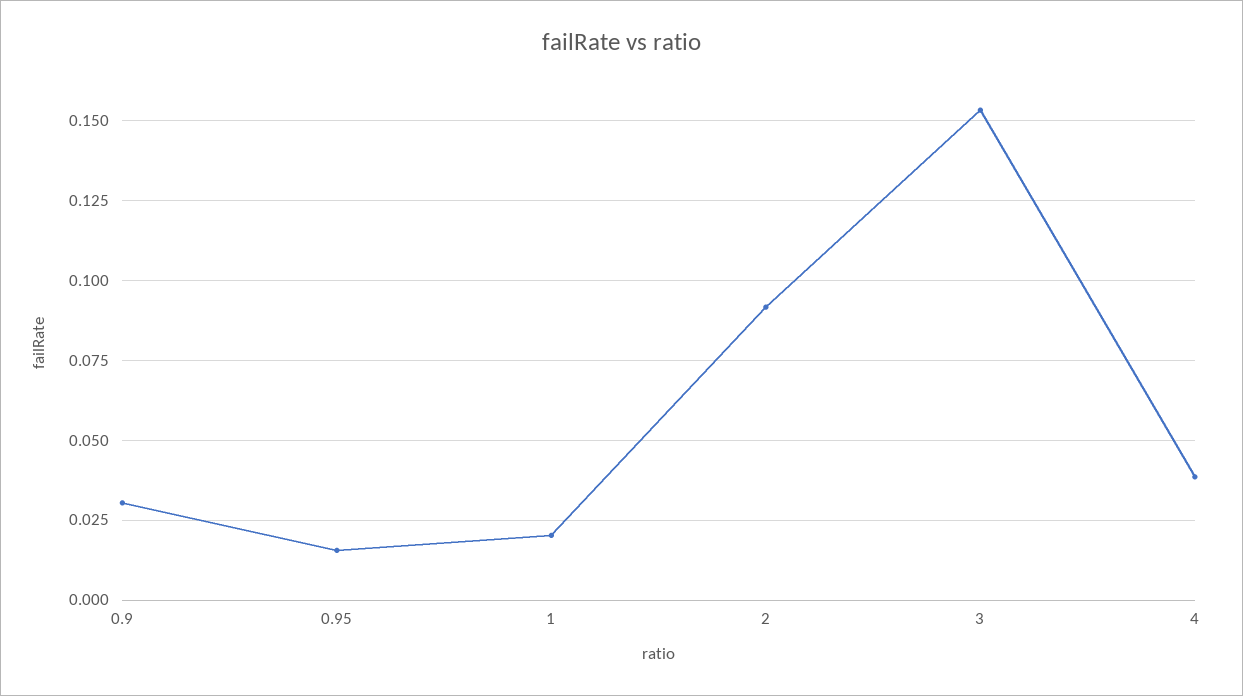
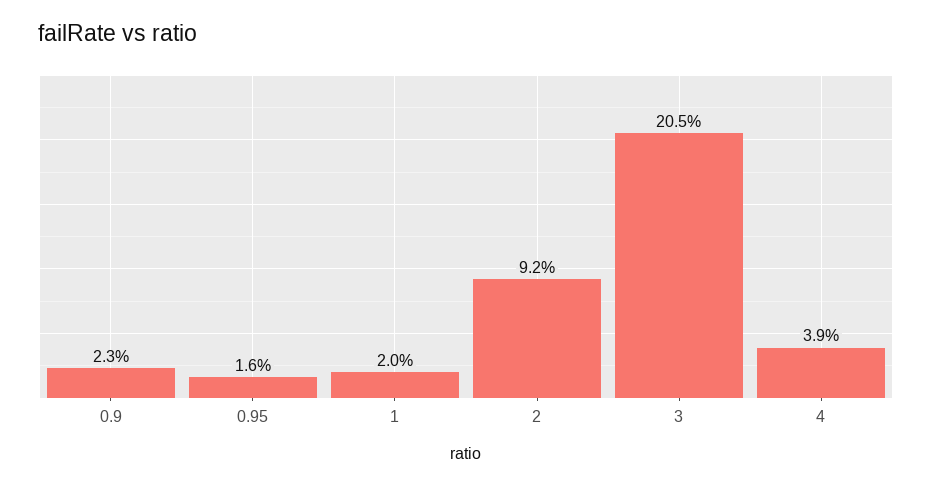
0.9: 0.03 -> 0.023
3: 0.1525 -> 0.205

